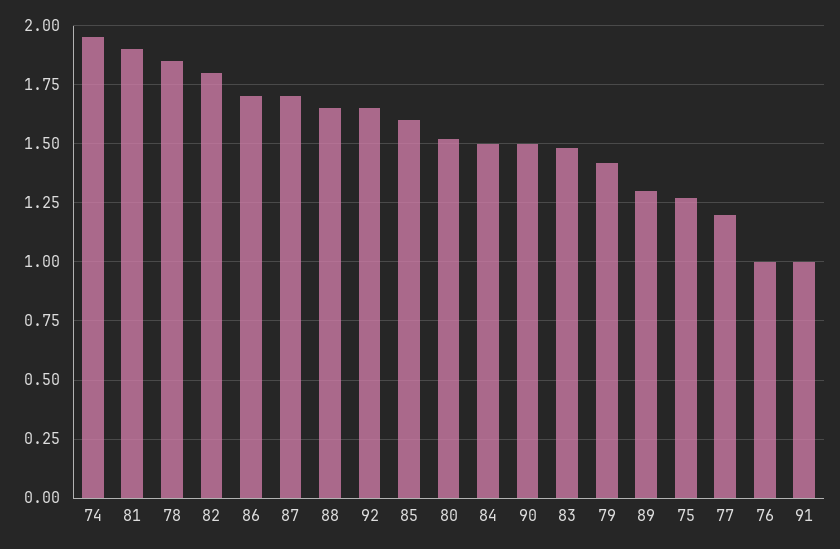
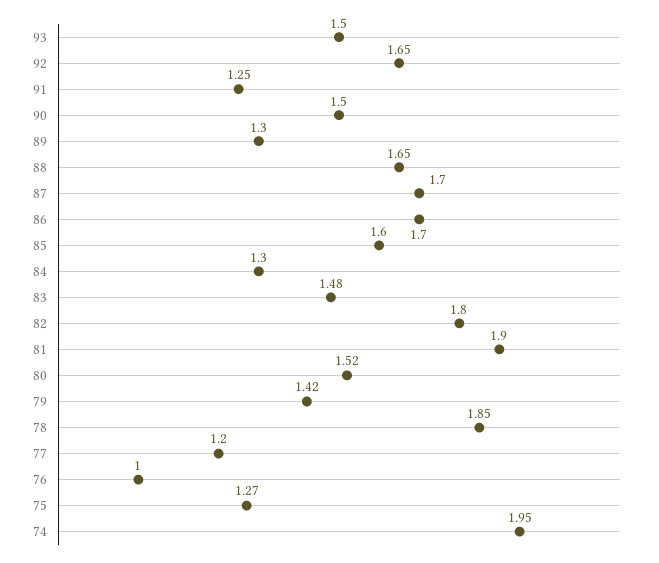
84: 1.5 -> 1.3
91: 1 -> 1.25
93: none -> 1.5

